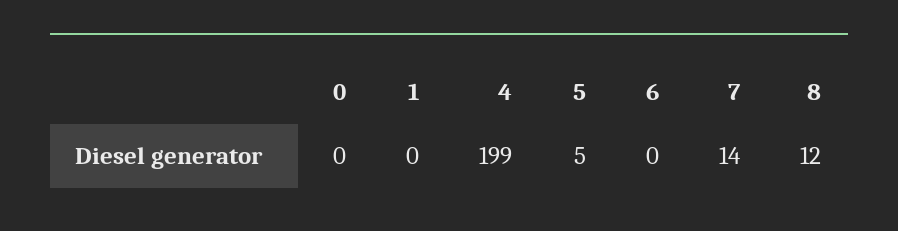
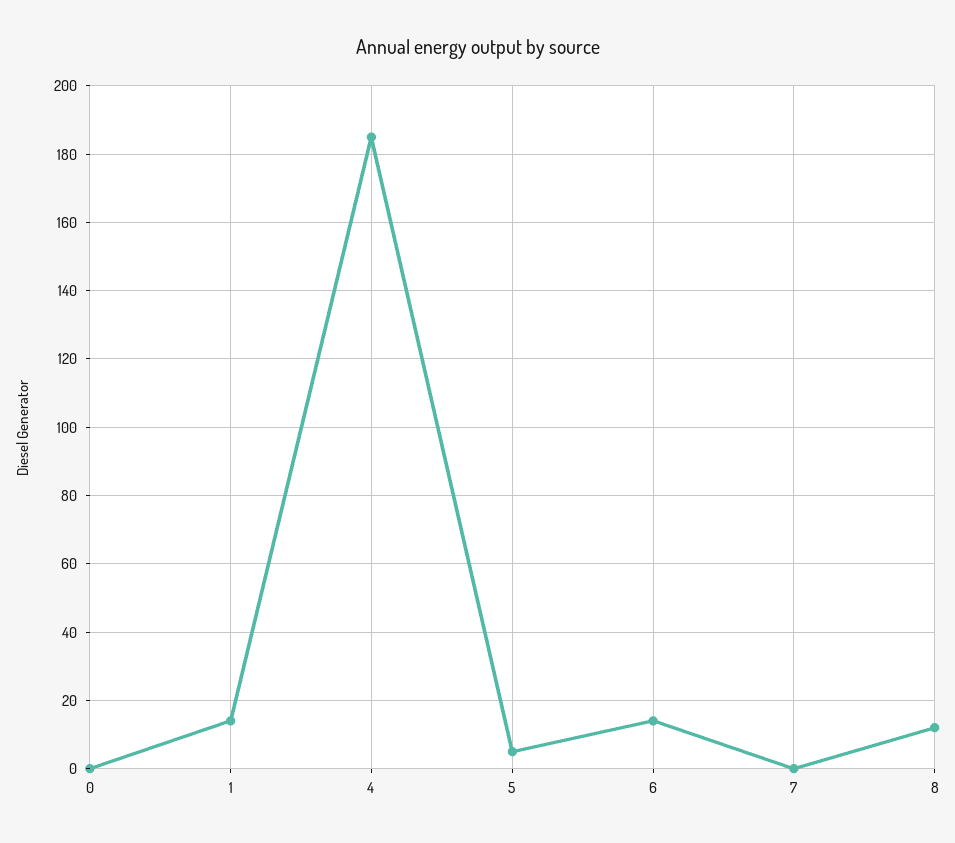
1: 0 -> 15
4: 199 -> 185
6: 0 -> 15
7: 14 -> 0

